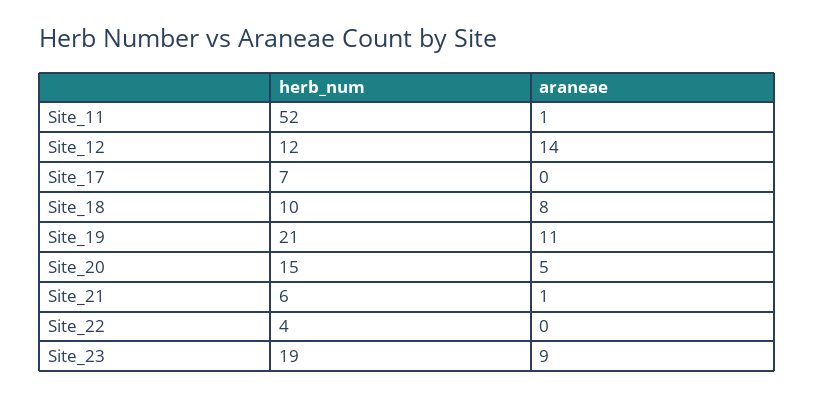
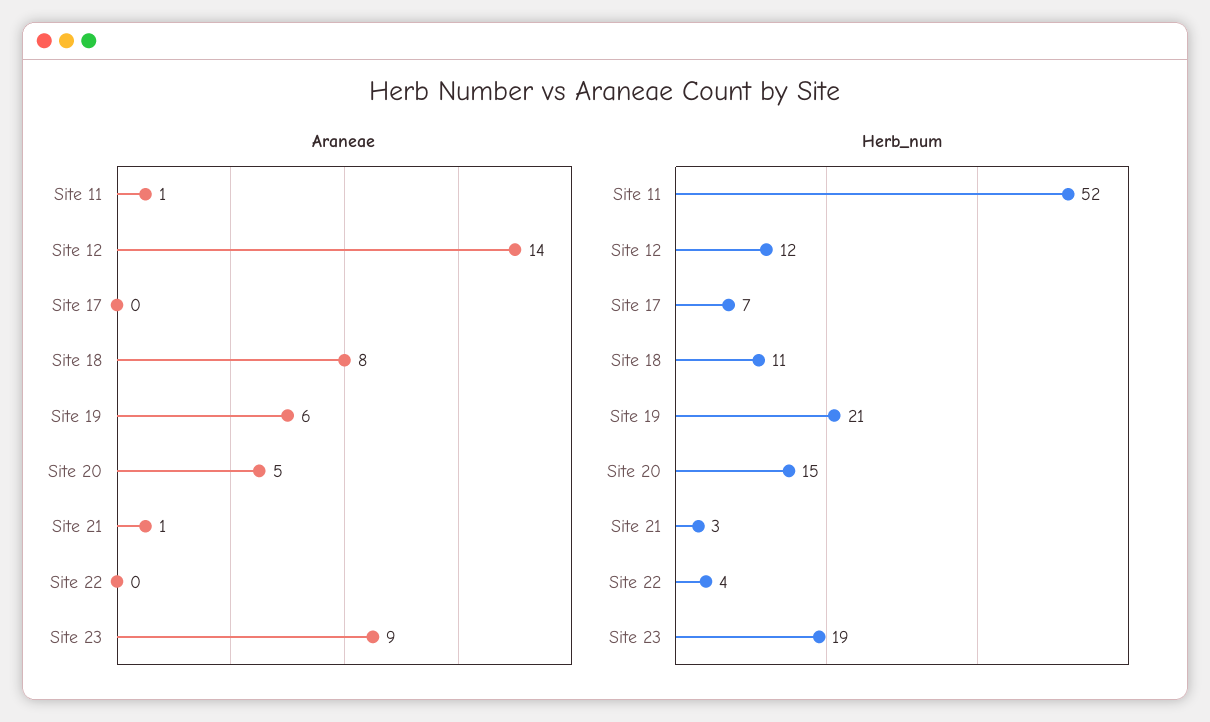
herb_num, Site_18: 10 -> 11
araneae, Site_19: 11 -> 6
herb_num, Site_21: 6 -> 3

